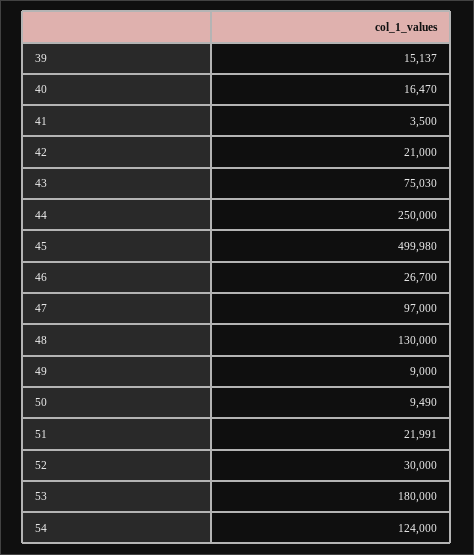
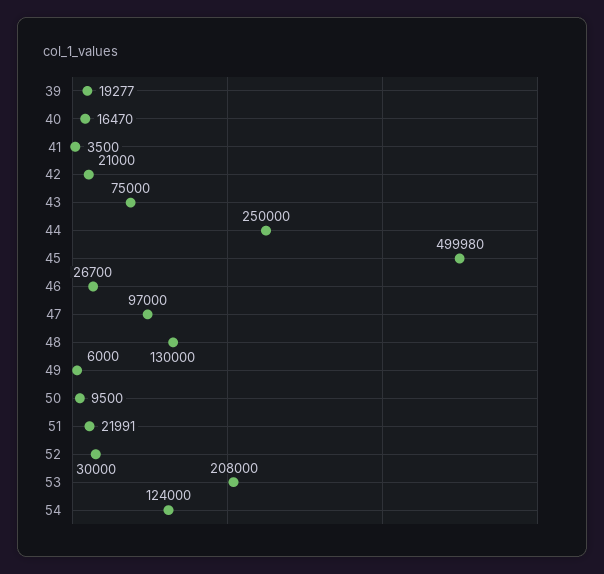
39: 15137 -> 19277
43: 75030 -> 75000
49: 9000 -> 6000
50: 9490 -> 9500
53: 180000 -> 208000

